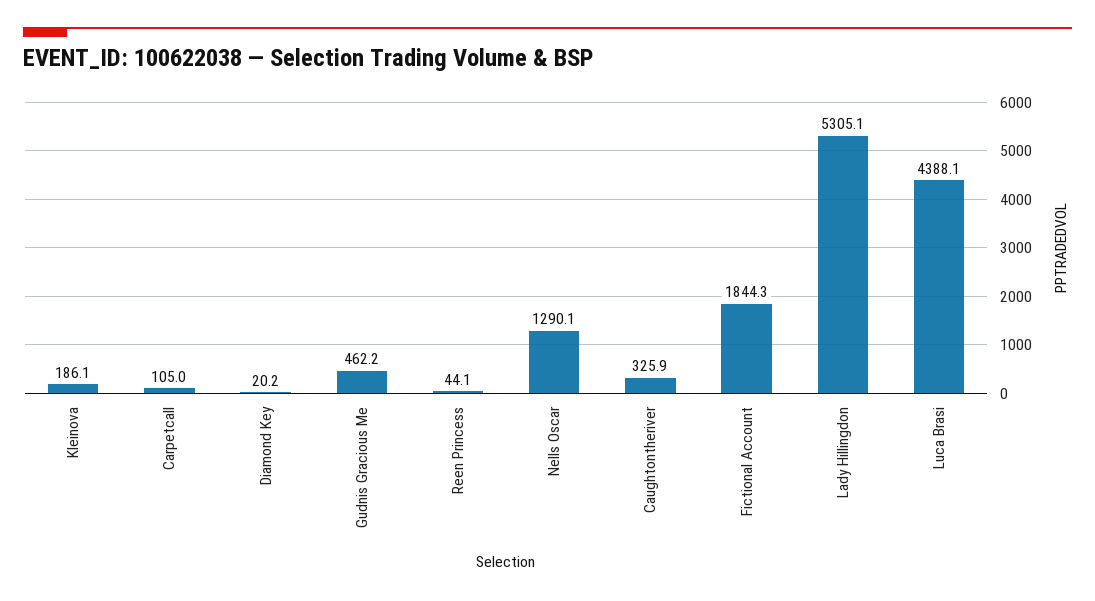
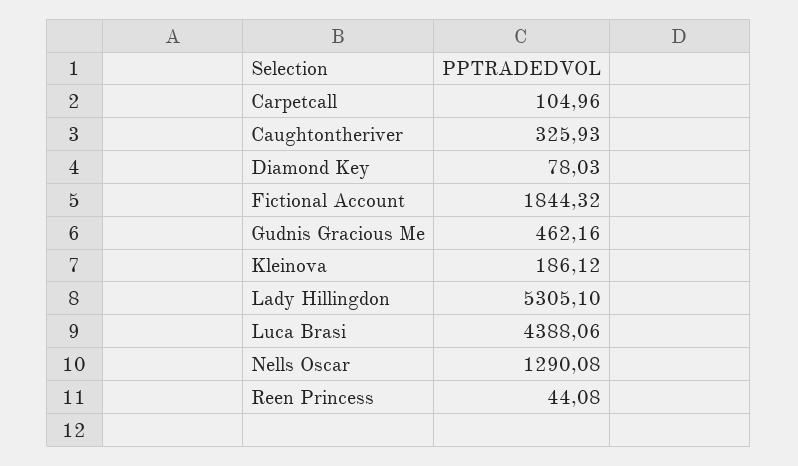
Diamond Key: 20.2 -> 78.03

